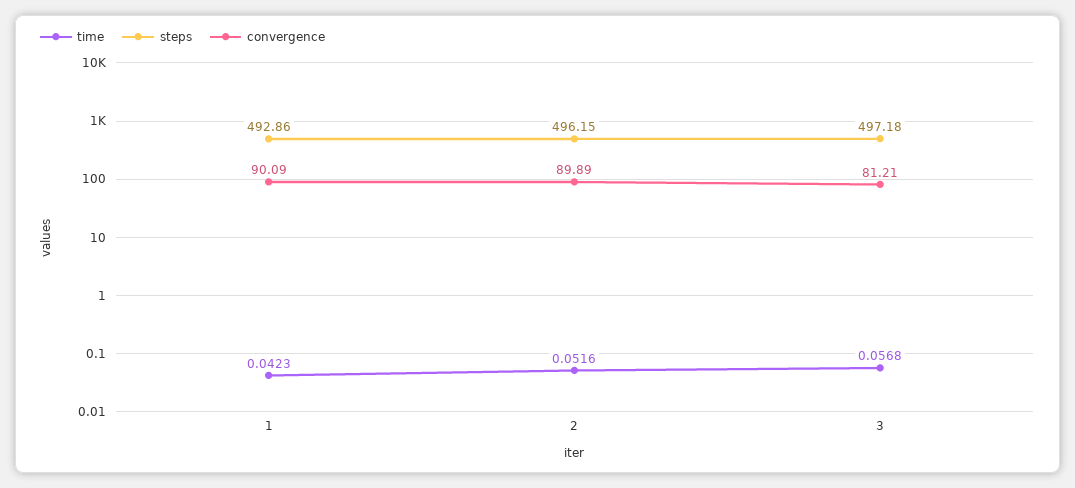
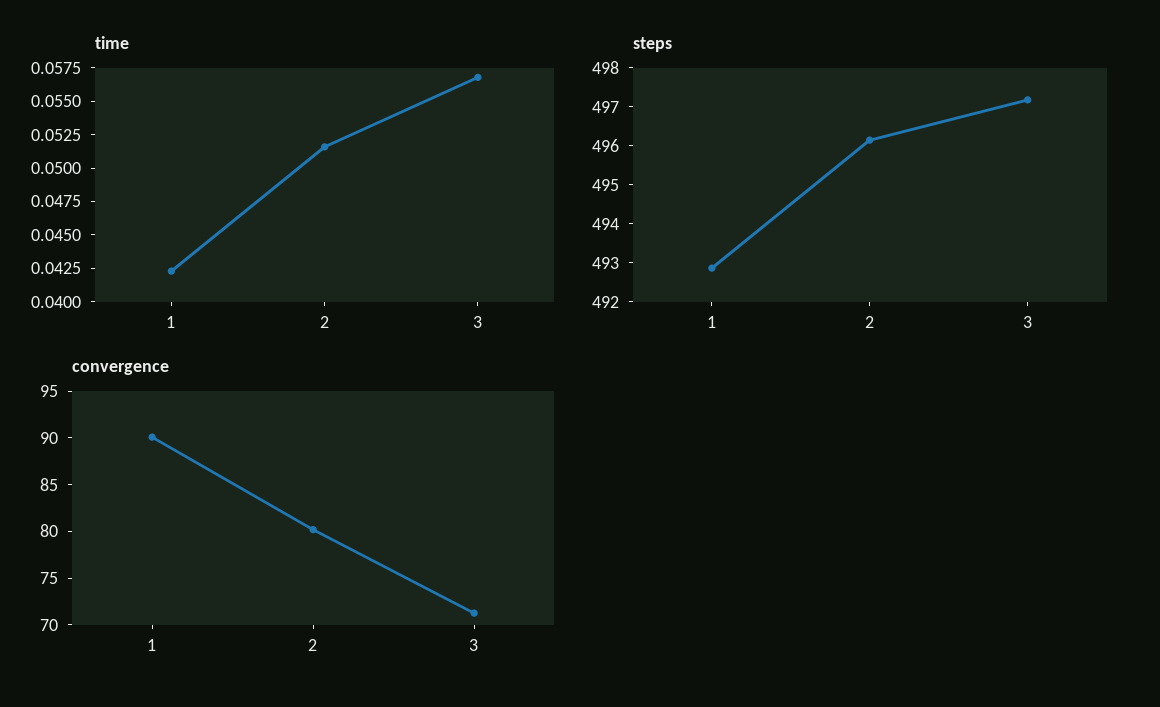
convergence, 2: 89.89 -> 80
convergence, 3: 81.21 -> 71

